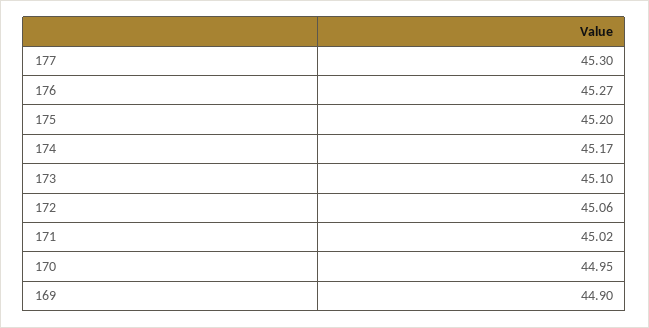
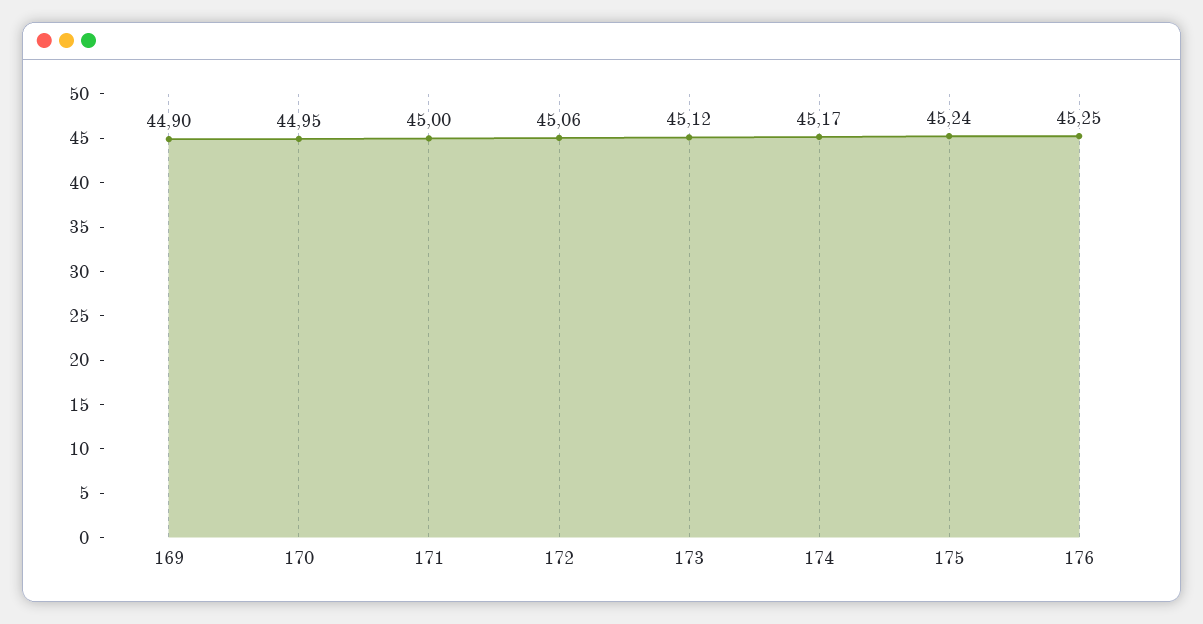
177: 45.3 -> none
176: 45.27 -> 45.25
175: 45.2 -> 45.24
173: 45.1 -> 45.12
171: 45.02 -> 45

